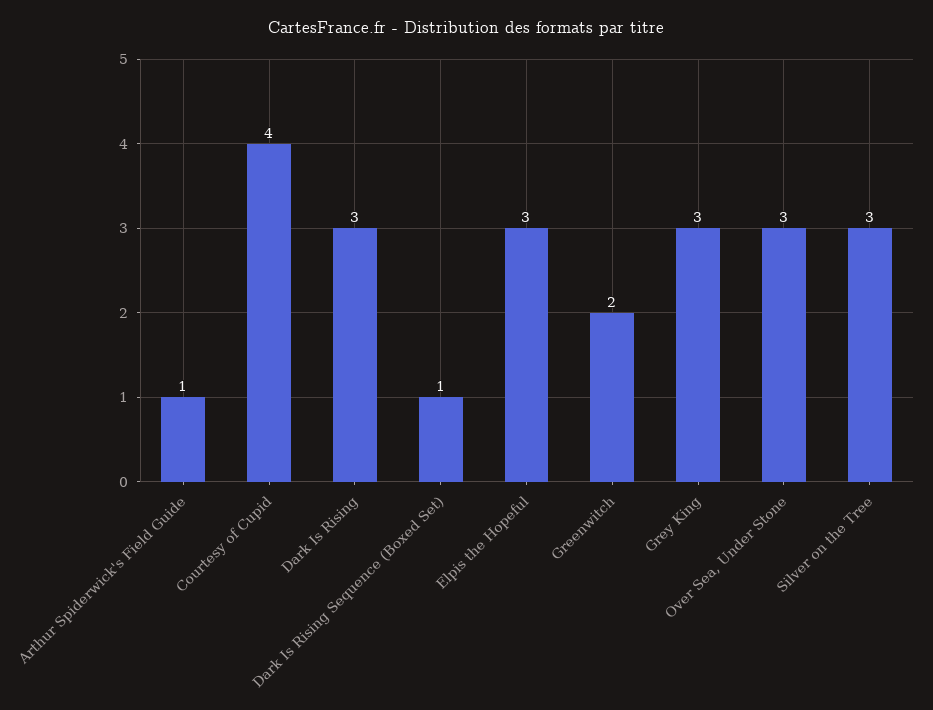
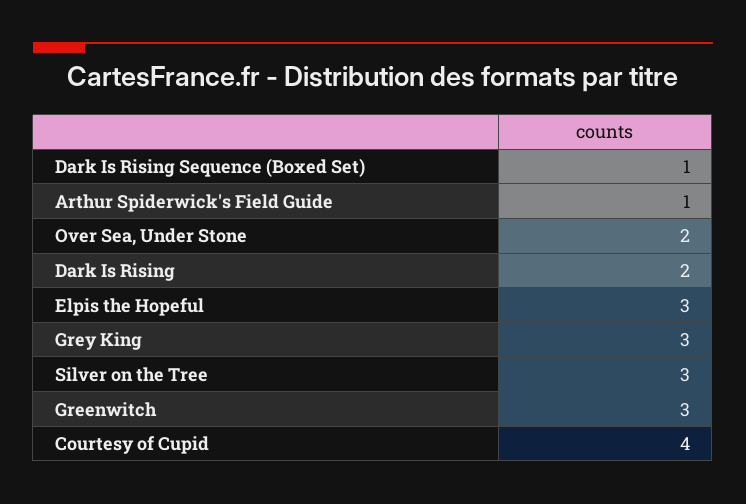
Dark Is Rising: 3 -> 2
Greenwitch: 2 -> 3
Over Sea, Under Stone: 3 -> 2

